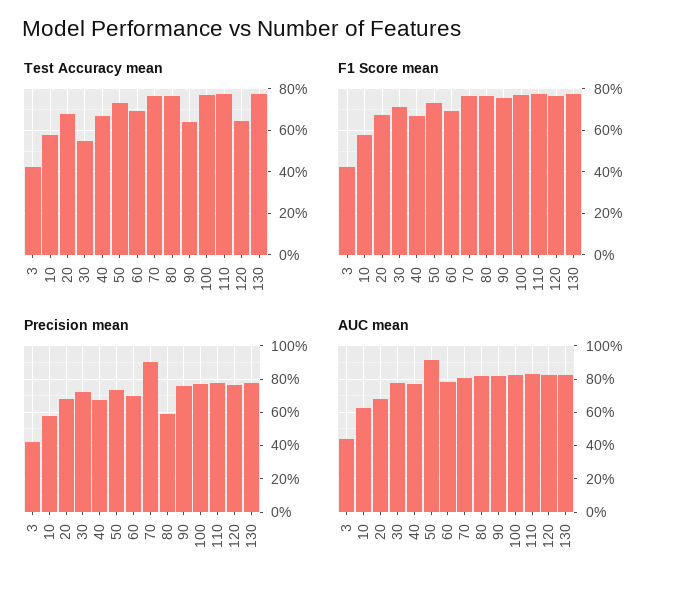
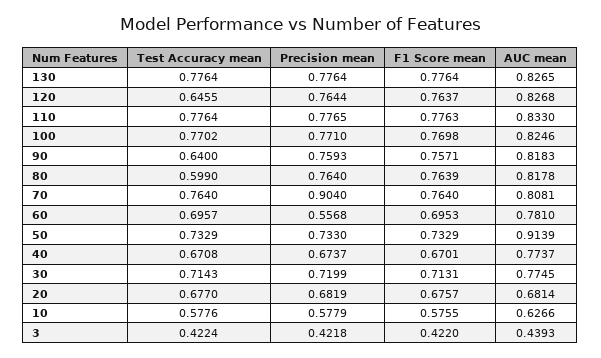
Test Accuracy mean, 30: 0.55 -> 0.7143
Test Accuracy mean, 80: 0.75 -> 0.599
Precision mean, 60: 0.7 -> 0.5568
Precision mean, 80: 0.6 -> 0.764

